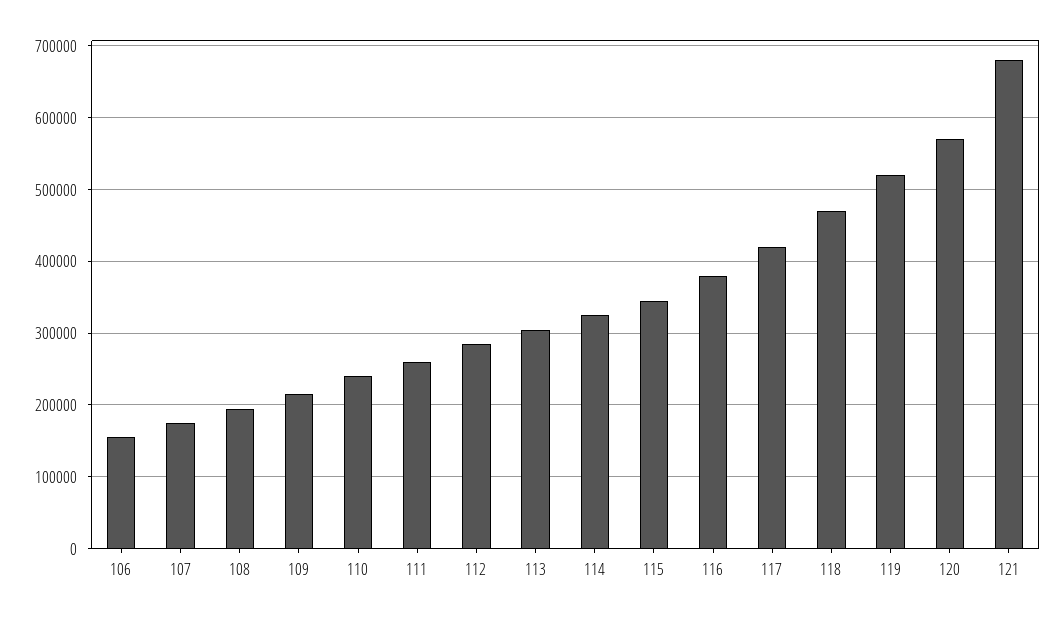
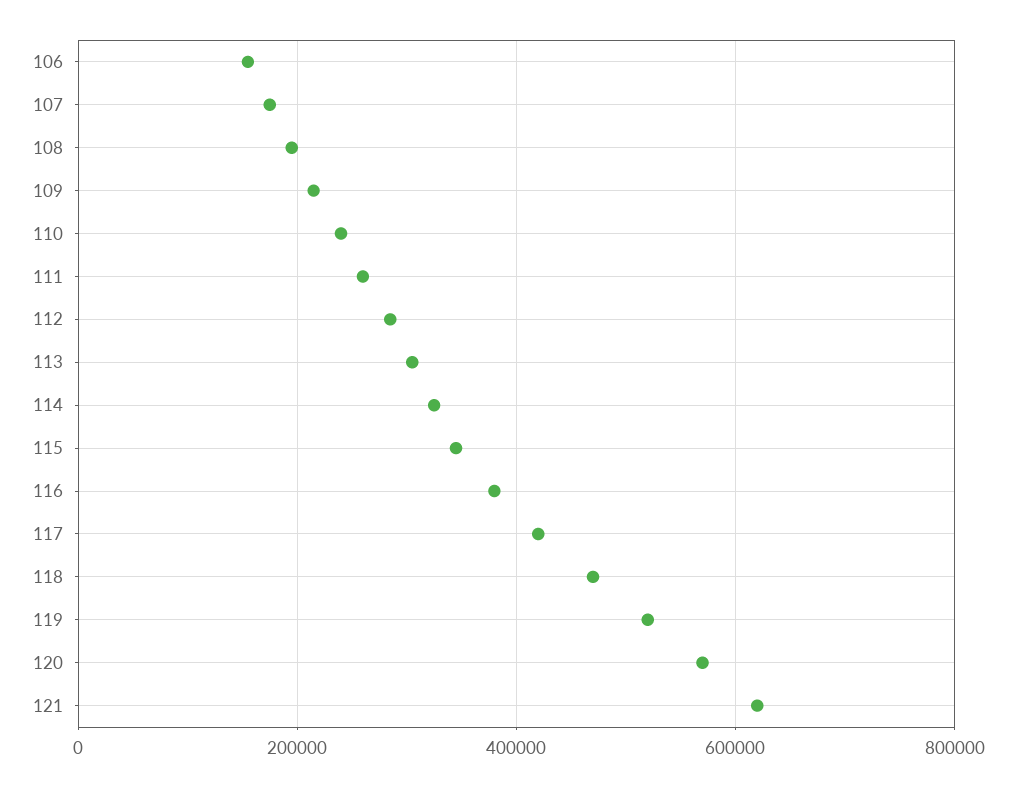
121: 680000 -> 620000

